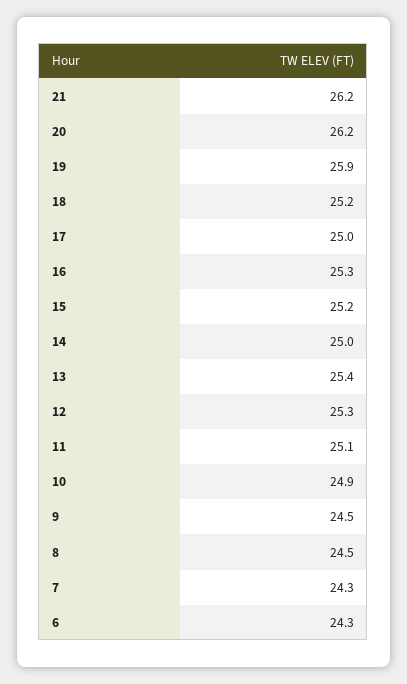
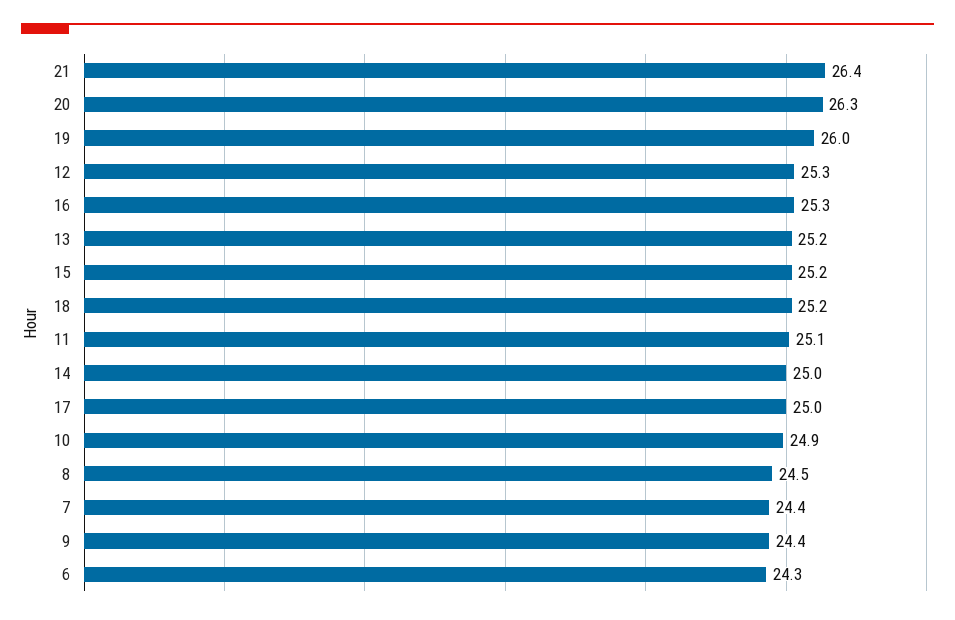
21: 26.2 -> 26.4
20: 26.2 -> 26.3
19: 25.9 -> 26
13: 25.4 -> 25.2
9: 24.5 -> 24.4
7: 24.3 -> 24.4

